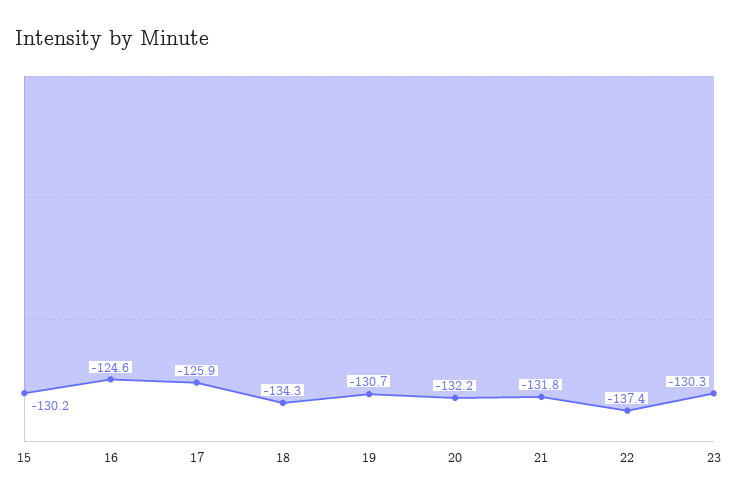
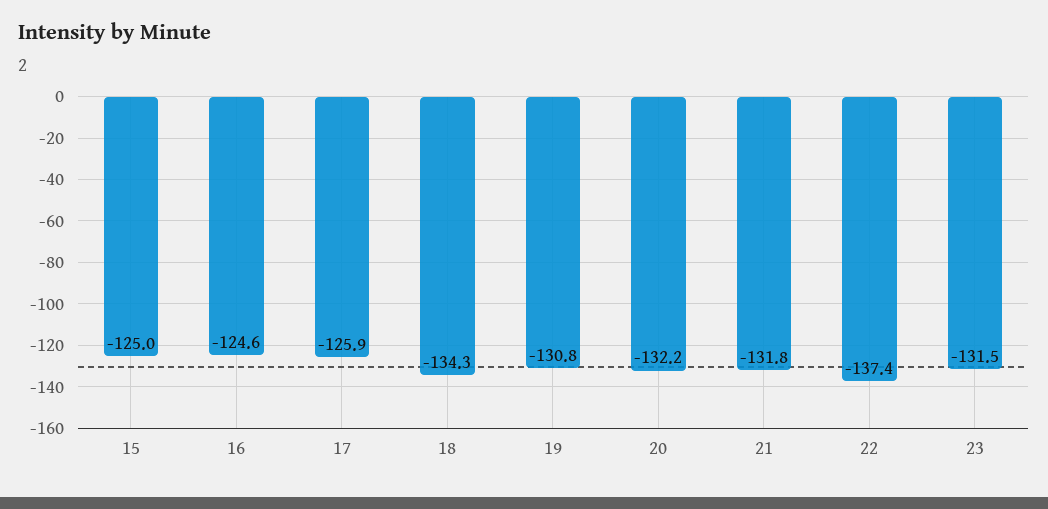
15: -130.2 -> -125
19: -130.7 -> -130.8
23: -130.3 -> -131.5

